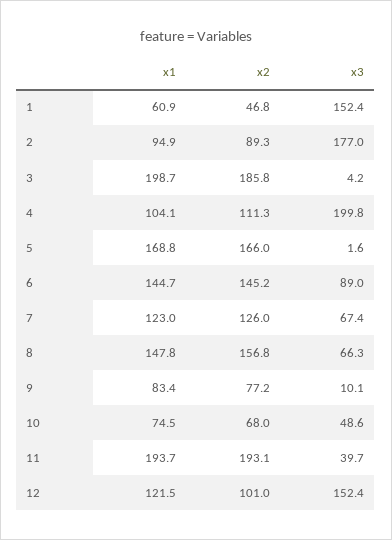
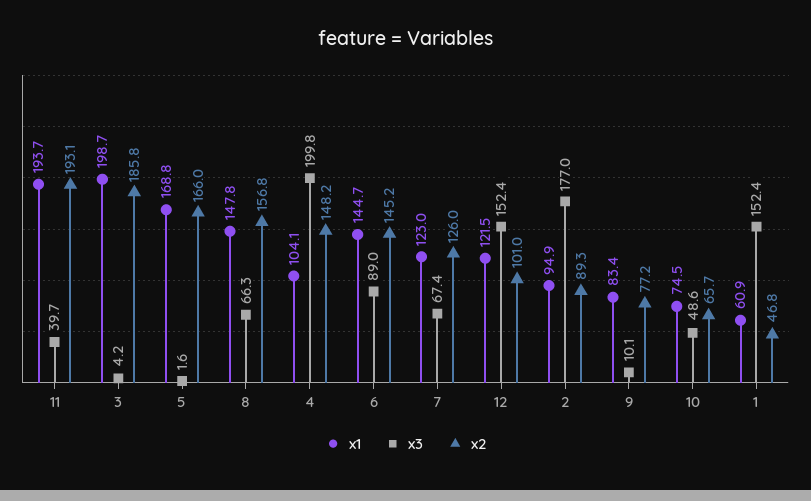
x2, 4: 111.3 -> 148.2
x2, 10: 68 -> 65.7

